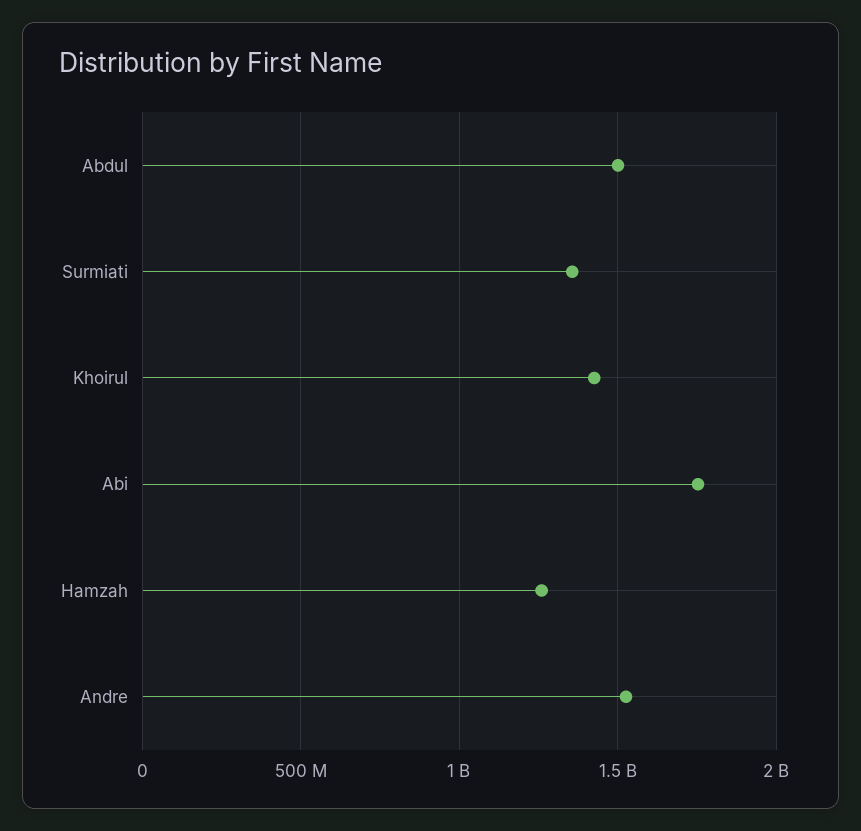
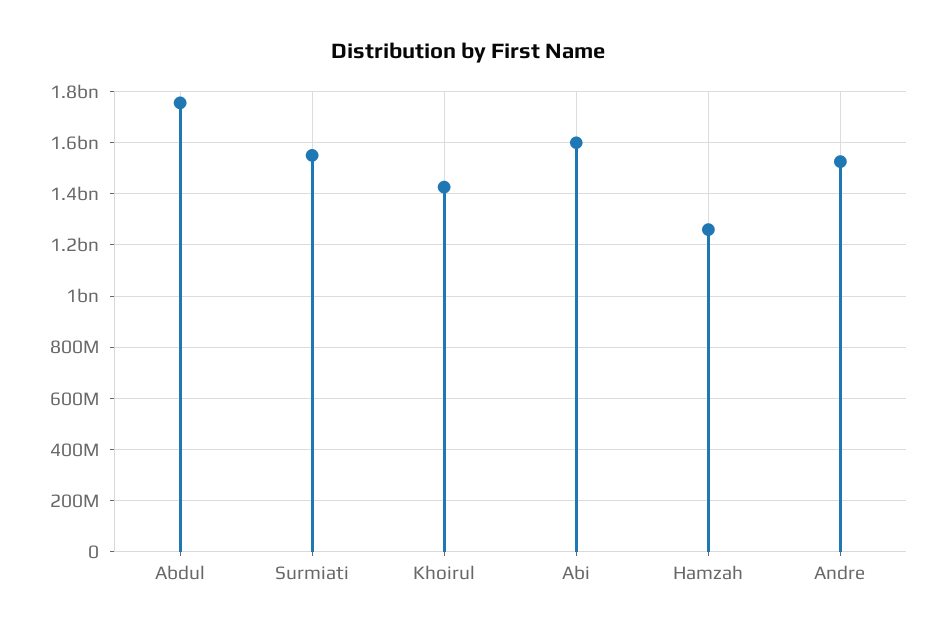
Abdul: 1500000000 -> 1750000000
Surmiati: 1350000000 -> 1550000000
Abi: 1750000000 -> 1600000000

